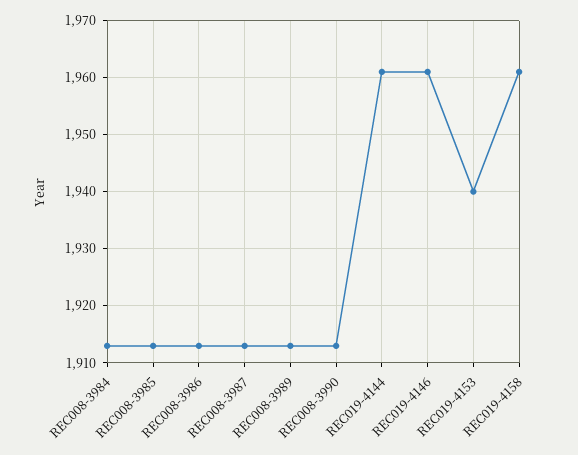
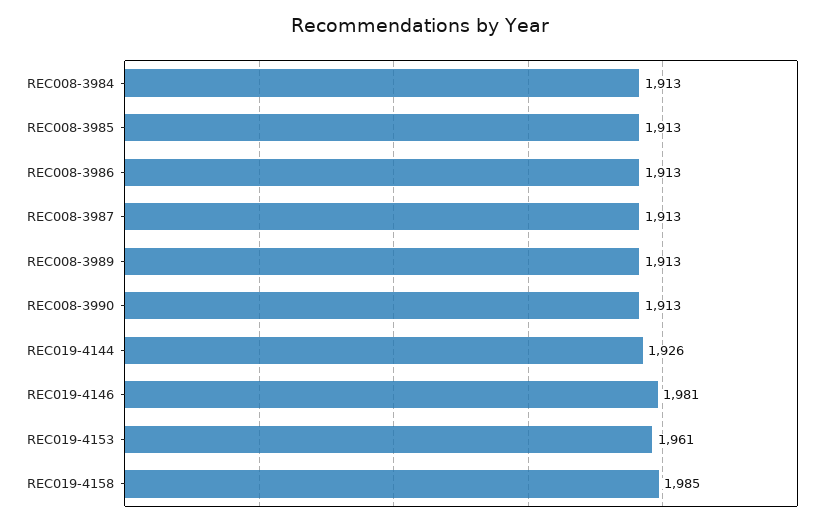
REC019-4144: 1960 -> 1926
REC019-4146: 1960 -> 1981
REC019-4153: 1940 -> 1961
REC019-4158: 1960 -> 1985

